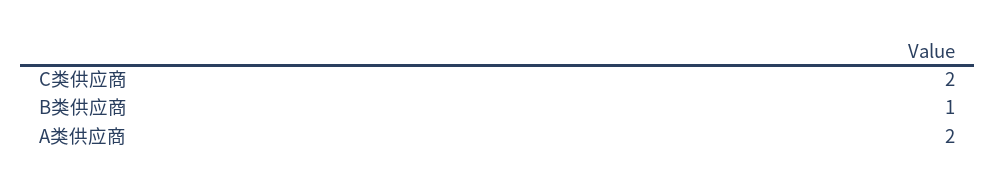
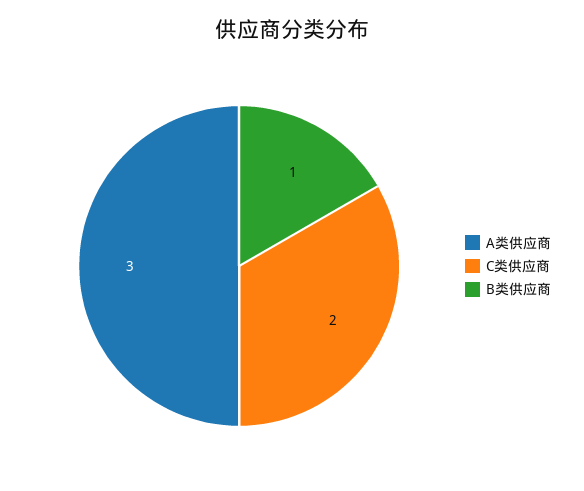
A类供应商: 2 -> 3

